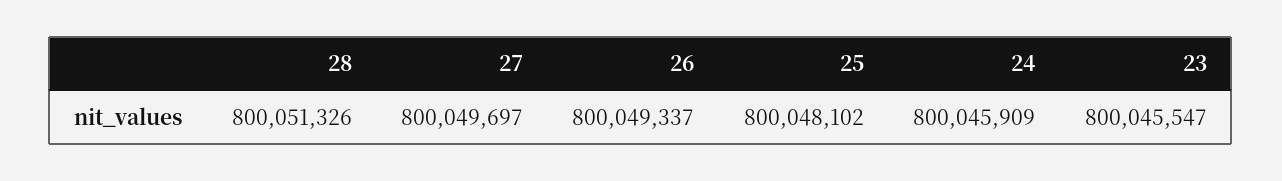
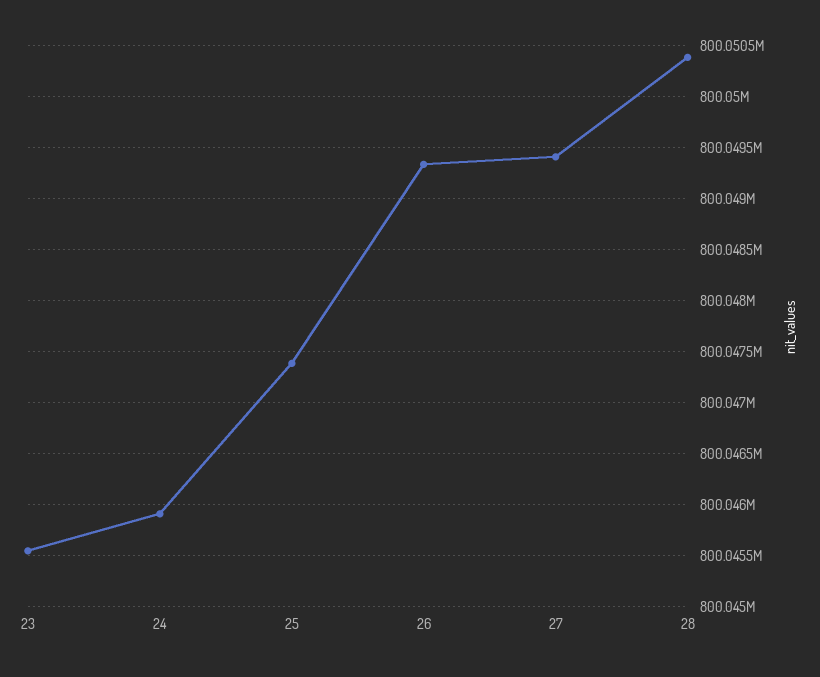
28: 800051326 -> 800050400
27: 800049697 -> 800049400
25: 800048102 -> 800047400

